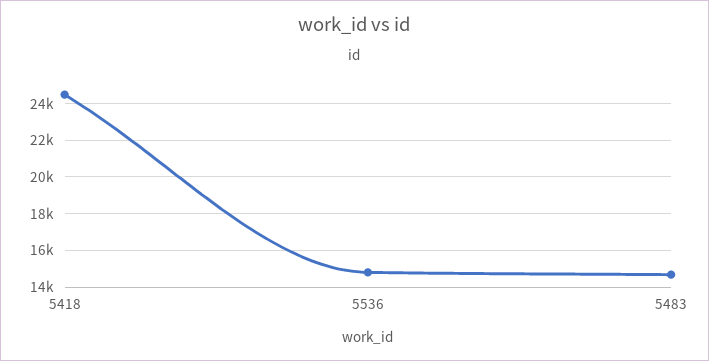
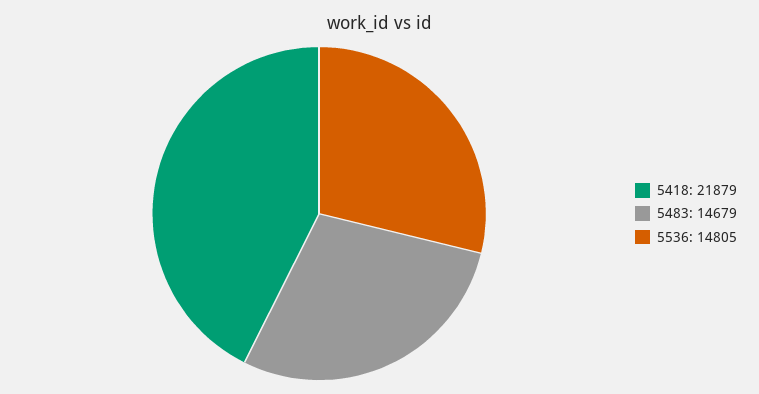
5418: 24500 -> 21879

